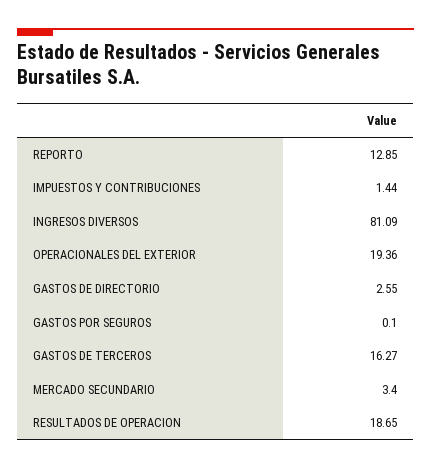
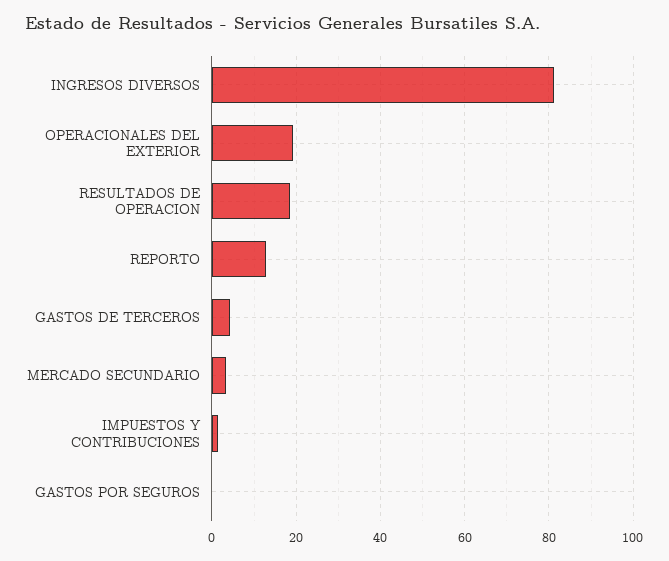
GASTOS DE DIRECTORIO: 2.55 -> none
GASTOS DE TERCEROS: 16.27 -> 4

